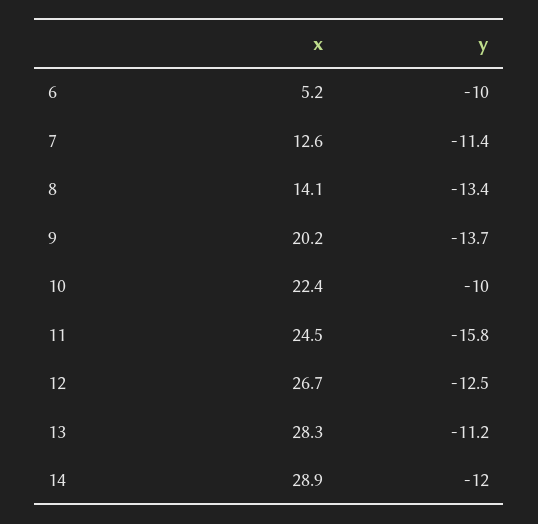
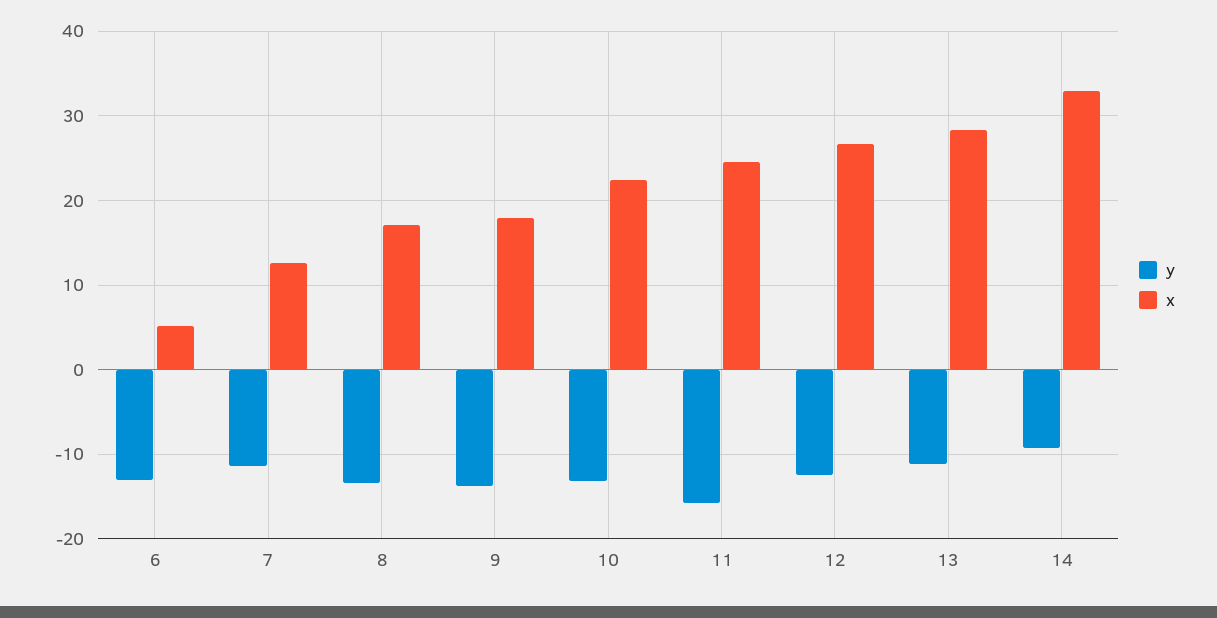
y, 6: -10 -> -13
x, 8: 14.1 -> 17
x, 9: 20.2 -> 18
y, 10: -10 -> -13
x, 14: 28.9 -> 33
y, 14: -12 -> -9

